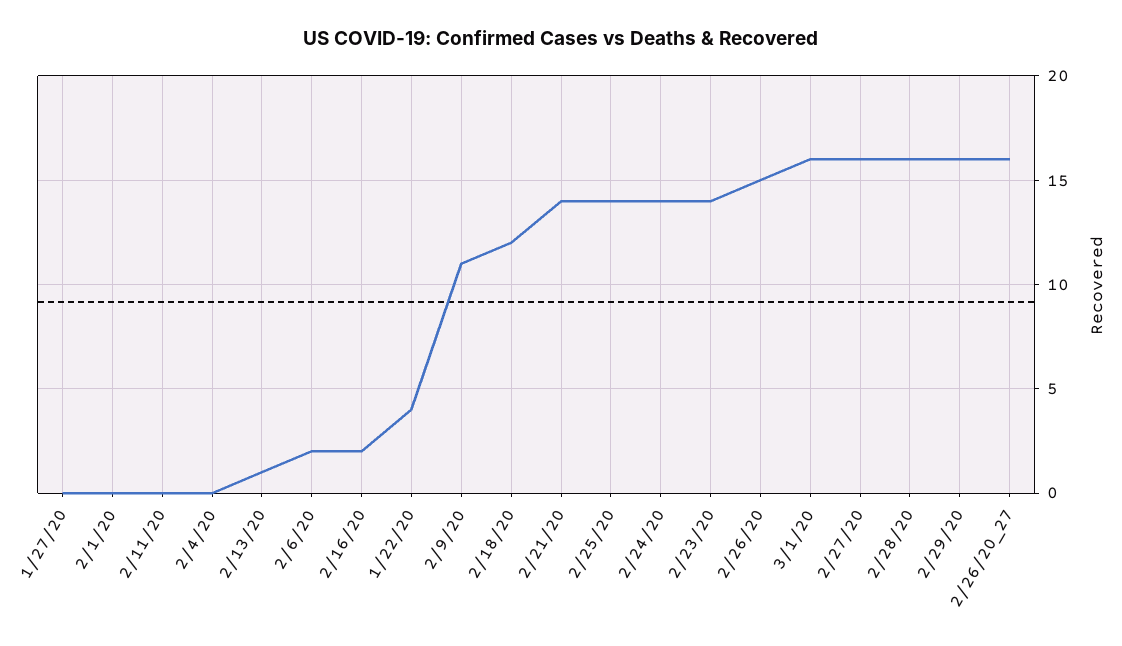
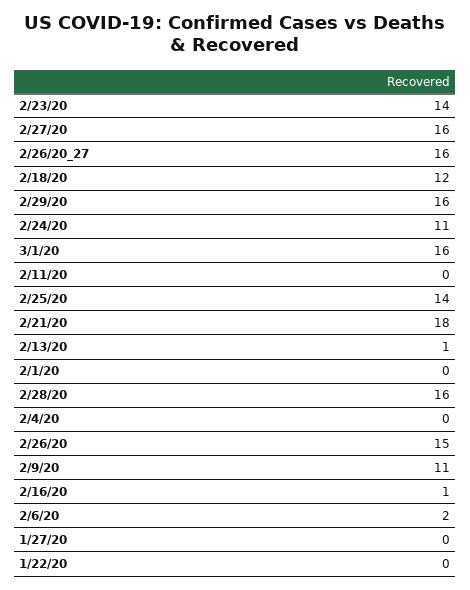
2/16/20: 2 -> 1
1/22/20: 4 -> 0
2/21/20: 14 -> 18
2/24/20: 14 -> 11

